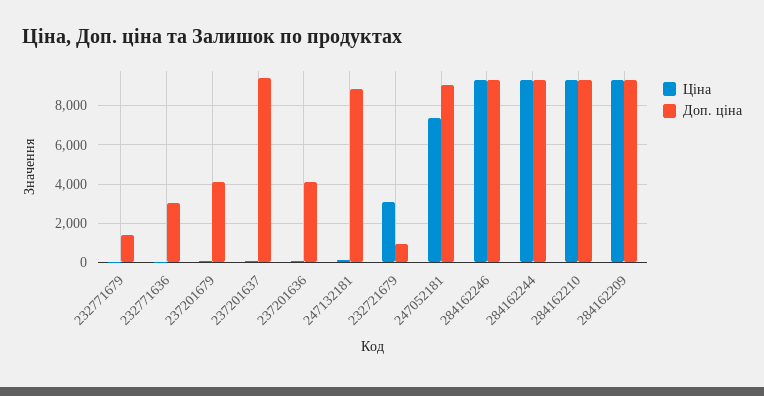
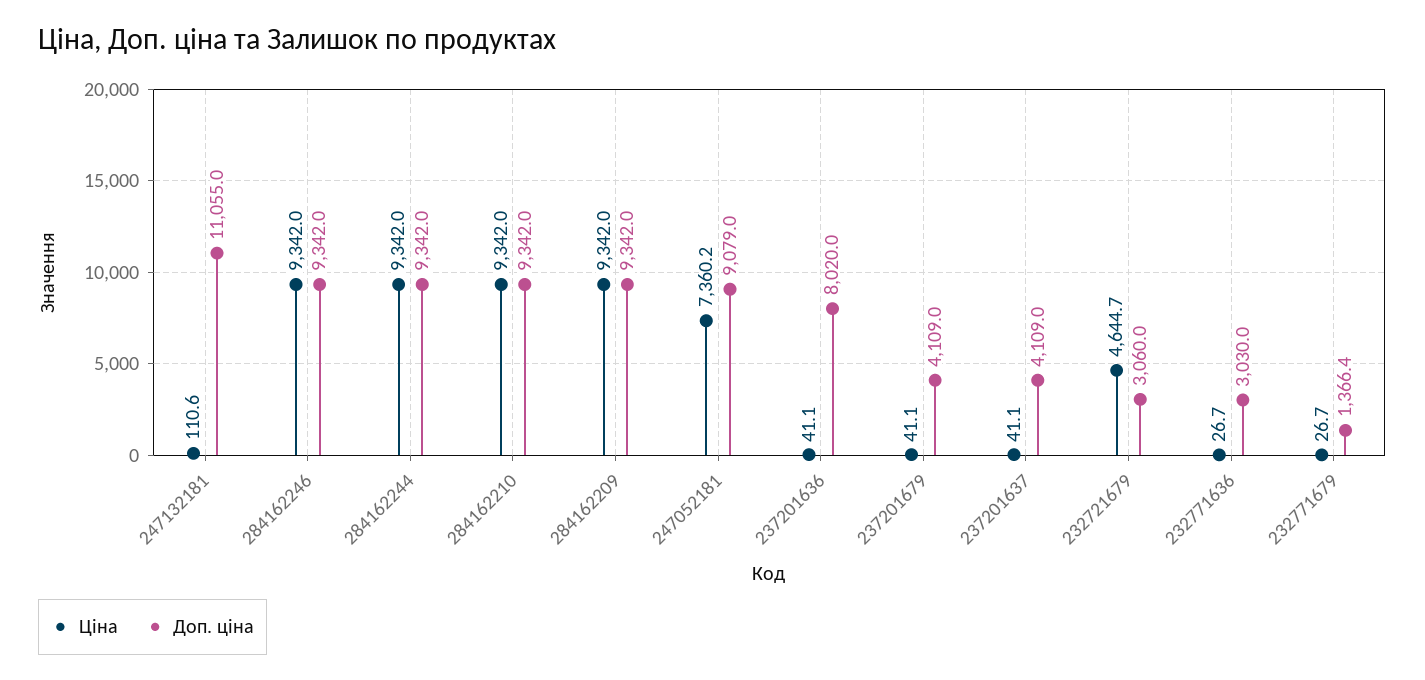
Доп. ціна, 237201637: 9500 -> 4109
Доп. ціна, 237201636: 4000 -> 8020
Доп. ціна, 247132181: 9000 -> 11055
Ціна, 232721679: 3000 -> 4644.7
Доп. ціна, 232721679: 1000 -> 3060

